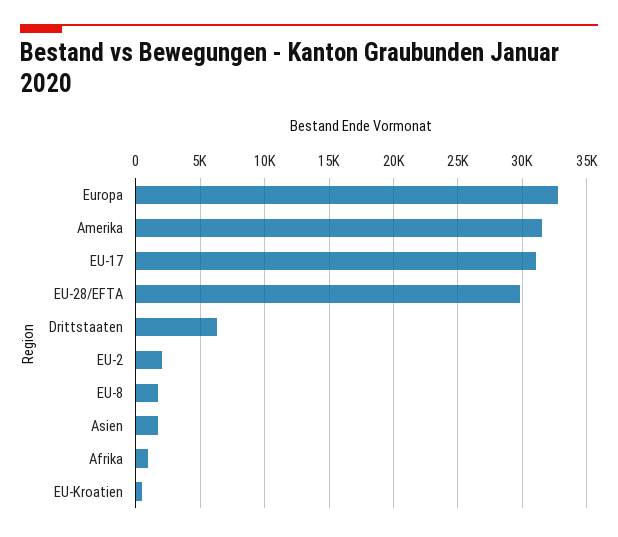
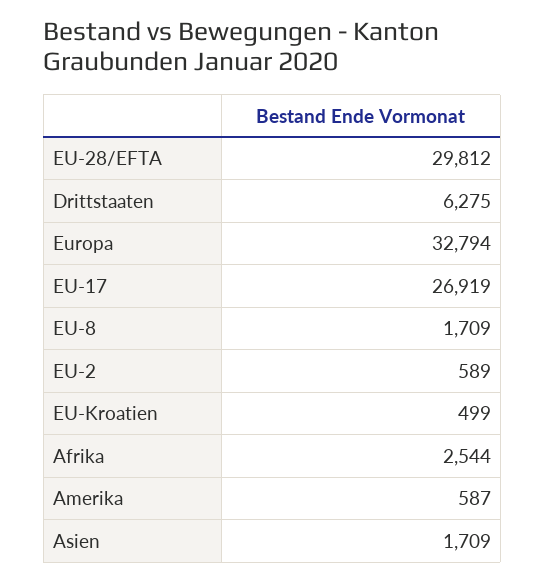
Amerika: 31500 -> 587
EU-17: 31000 -> 26919
EU-2: 2000 -> 589
Afrika: 1000 -> 2544

